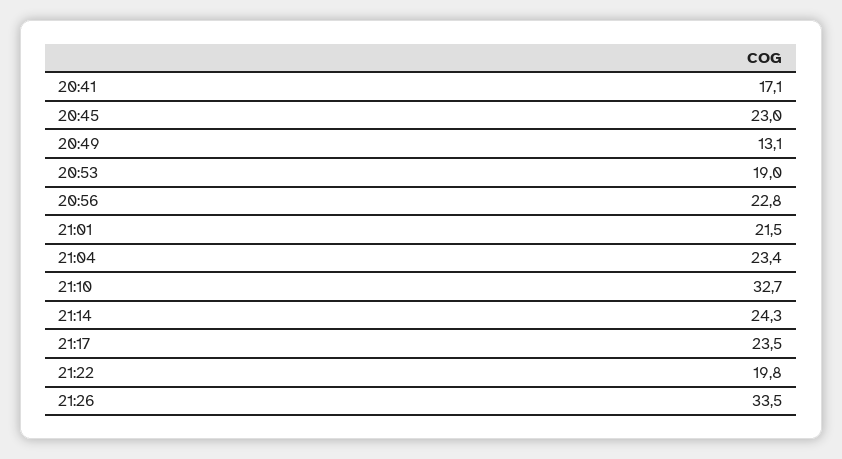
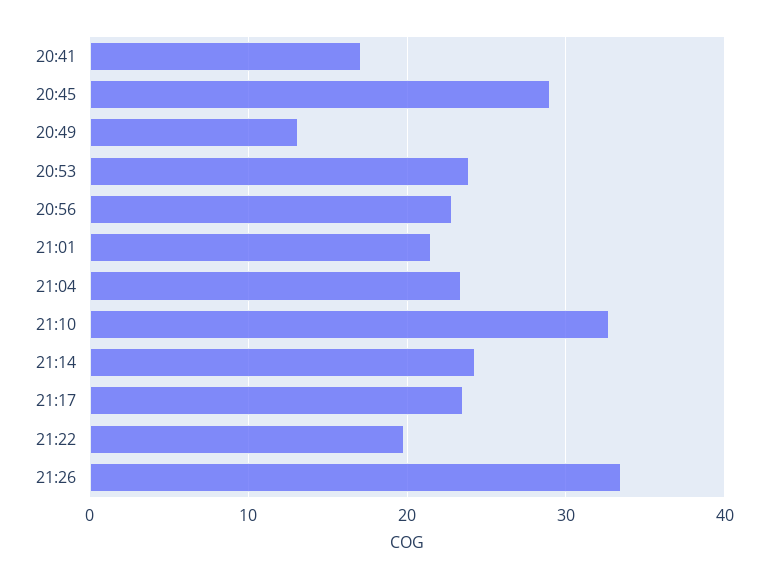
20:45: 23 -> 29
20:53: 19 -> 24

